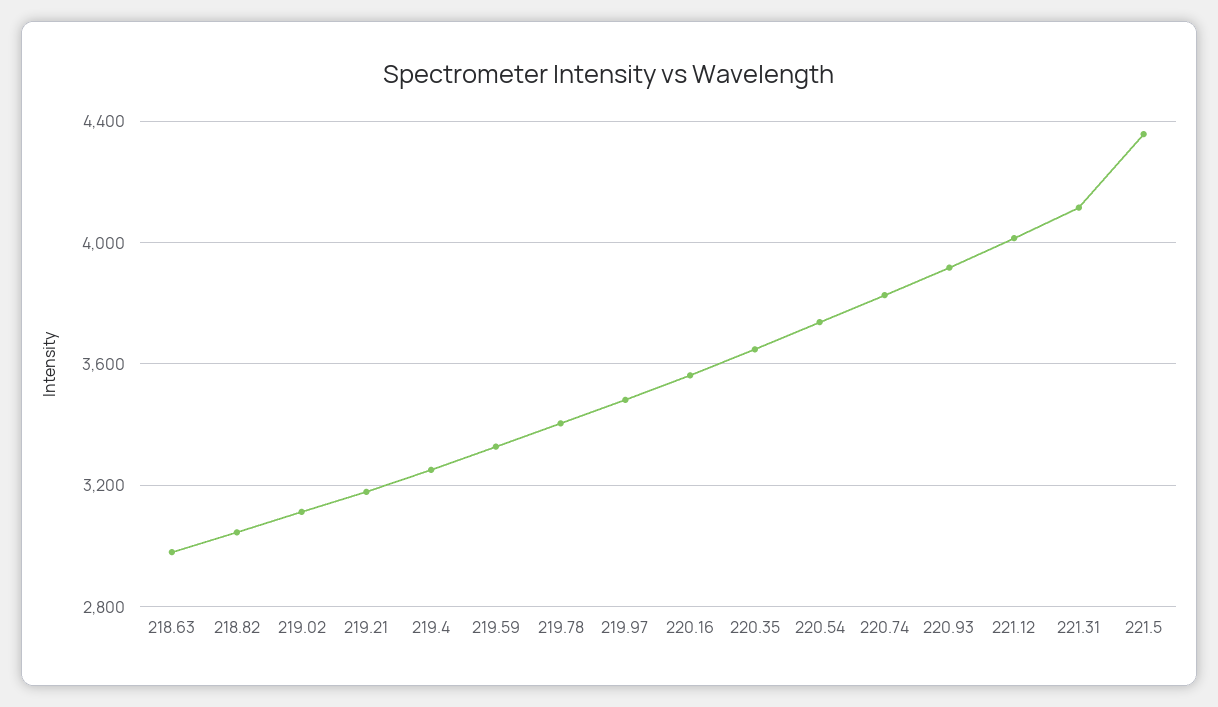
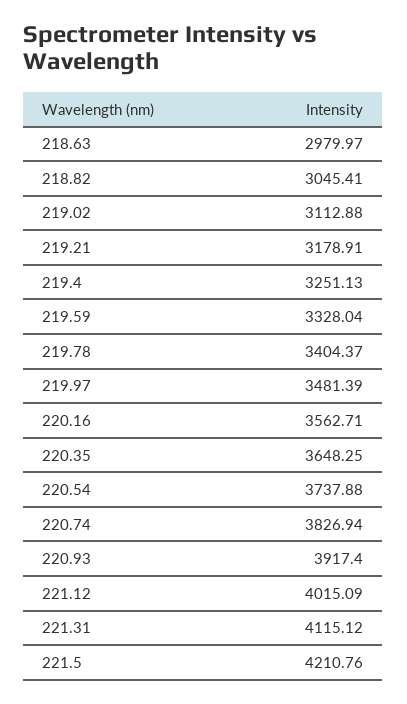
221.5: 4350 -> 4210.76

